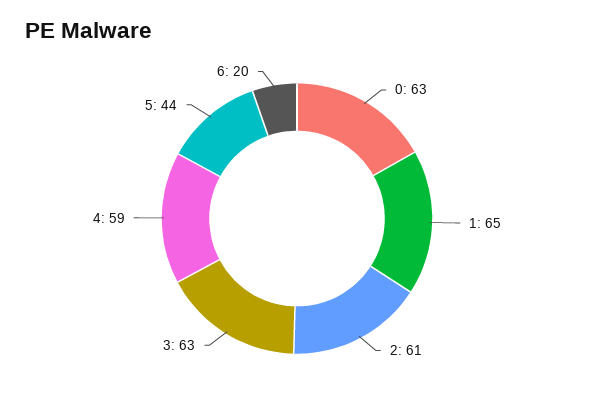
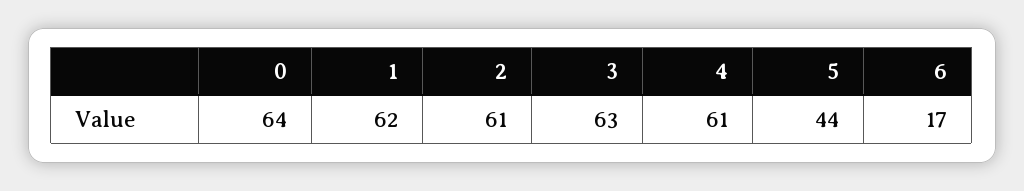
0: 63 -> 64
1: 65 -> 62
4: 59 -> 61
6: 20 -> 17

